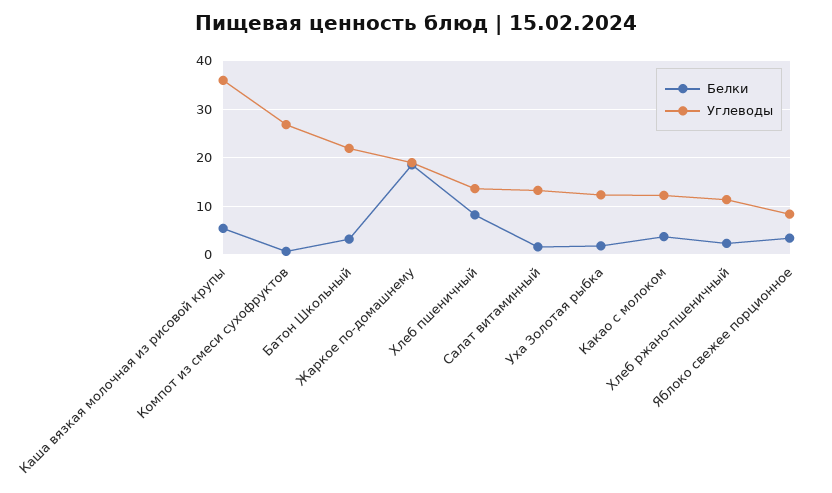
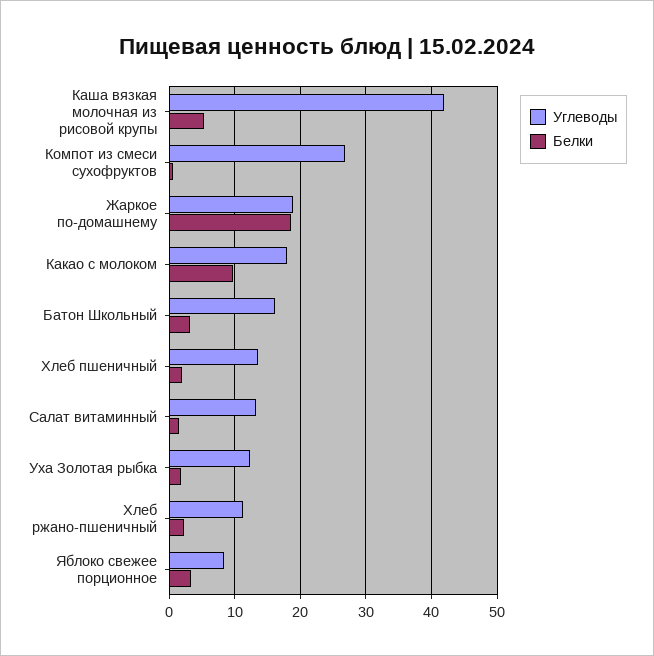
Углеводы, Каша вязкая молочная из рисовой крупы: 36 -> 42
Углеводы, Батон Школьный: 22 -> 16
Белки, Хлеб пшеничный: 8 -> 2
Белки, Какао с молоком: 4 -> 10
Углеводы, Какао с молоком: 12 -> 18

